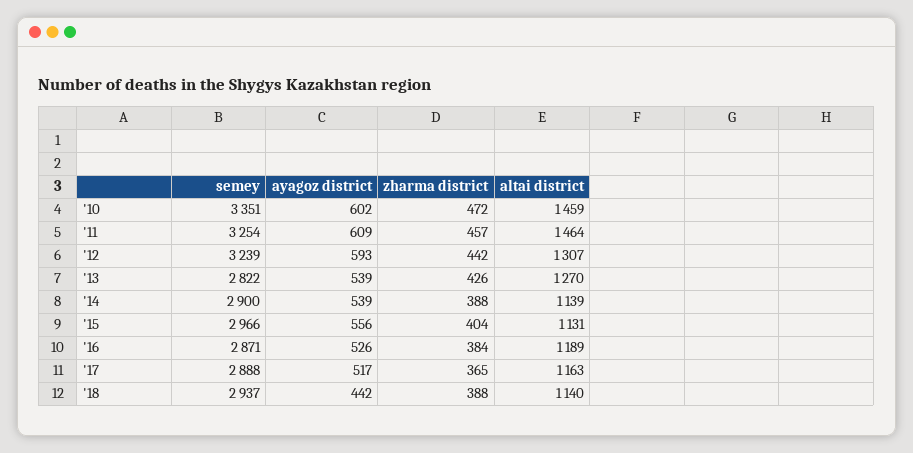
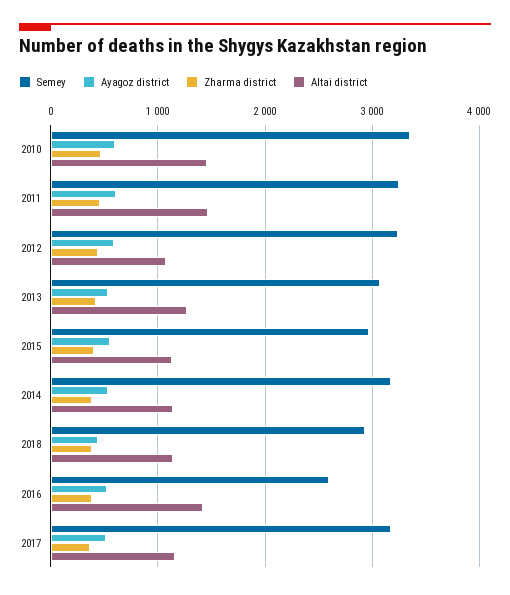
altai district, '12: 1307 -> 1100
semey, '13: 2822 -> 3100
semey, '14: 2900 -> 3200
semey, '16: 2871 -> 2600
altai district, '16: 1189 -> 1400
semey, '17: 2888 -> 3200

